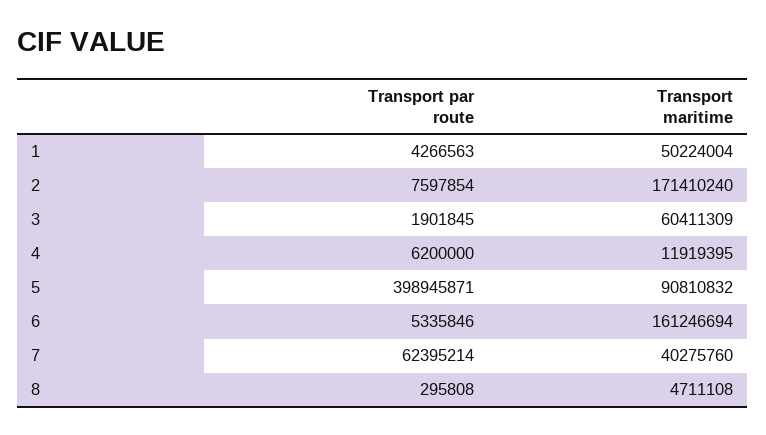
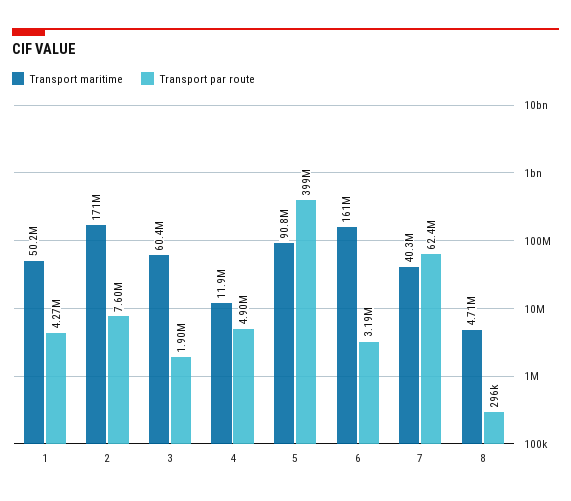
Transport par route, 4: 6200000 -> 4900000
Transport par route, 6: 5335846 -> 3190000

